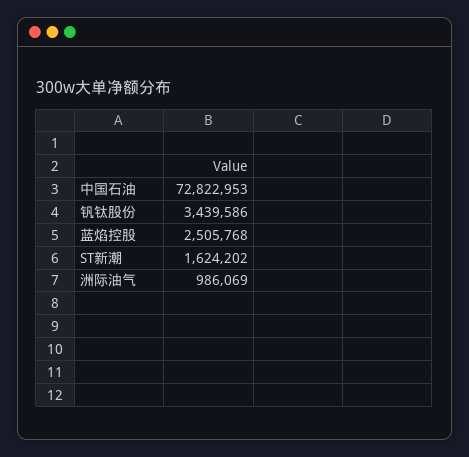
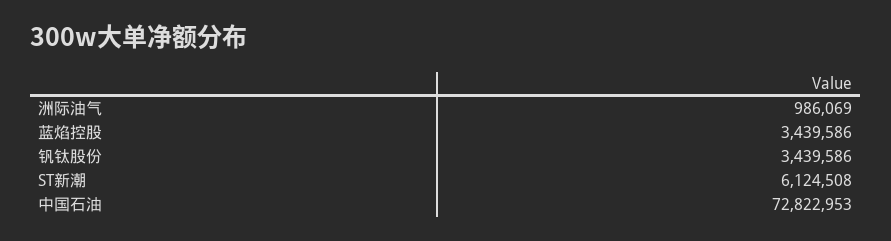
蓝焰控股: 2505768 -> 3439586
ST新潮: 1624202 -> 6124508

